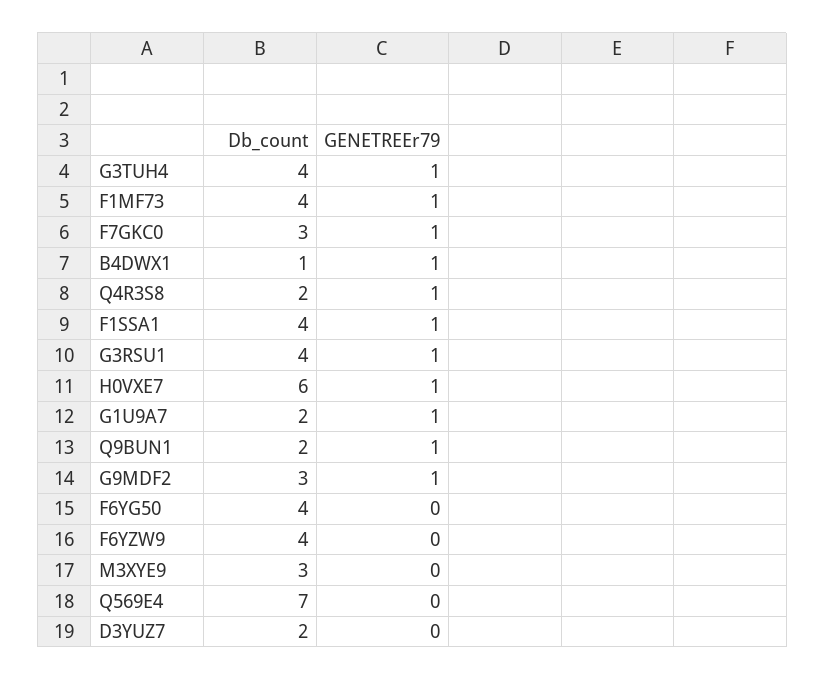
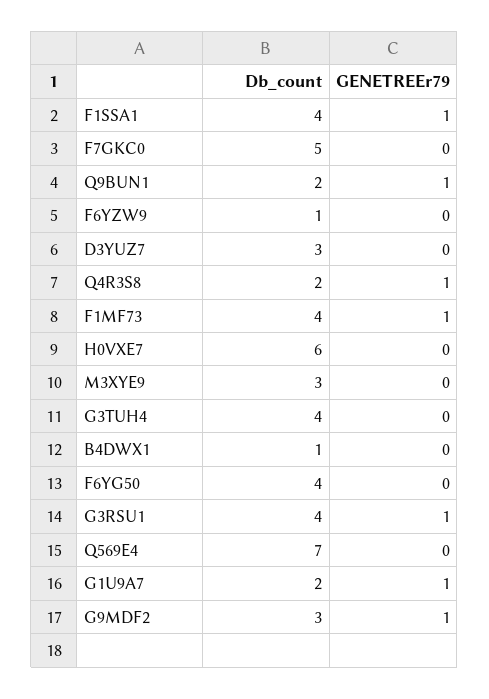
GENETREEr79, G3TUH4: 1 -> 0
Db_count, F7GKC0: 3 -> 5
GENETREEr79, F7GKC0: 1 -> 0
GENETREEr79, B4DWX1: 1 -> 0
GENETREEr79, H0VXE7: 1 -> 0
Db_count, F6YZW9: 4 -> 1
Db_count, D3YUZ7: 2 -> 3

